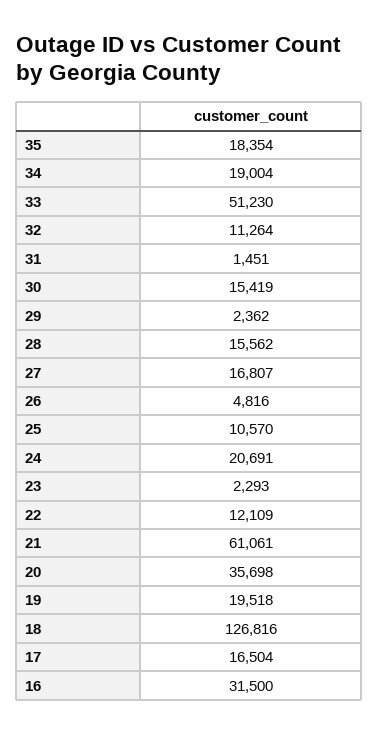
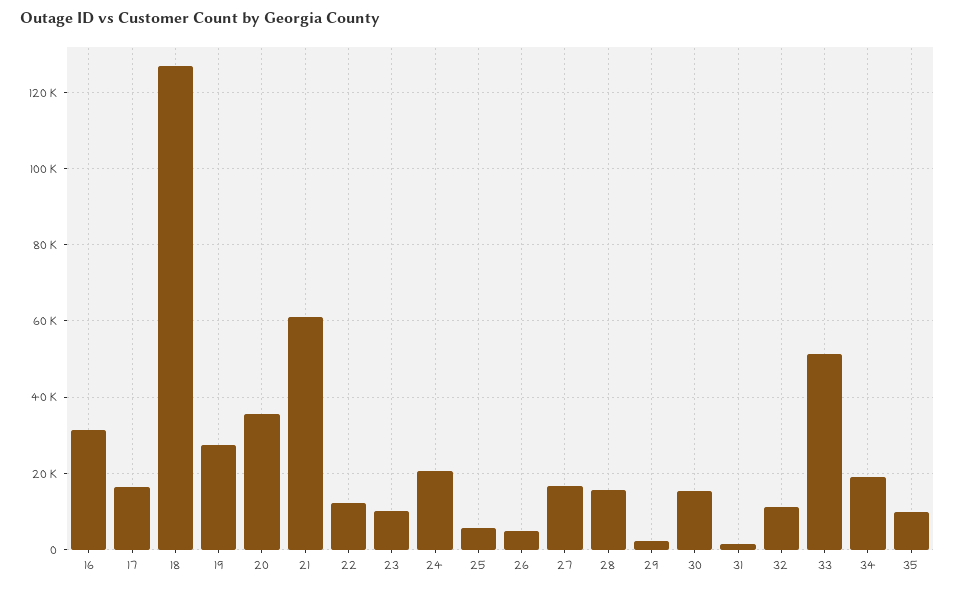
35: 18354 -> 10000
25: 10570 -> 6000
23: 2293 -> 10000
19: 19518 -> 28000

